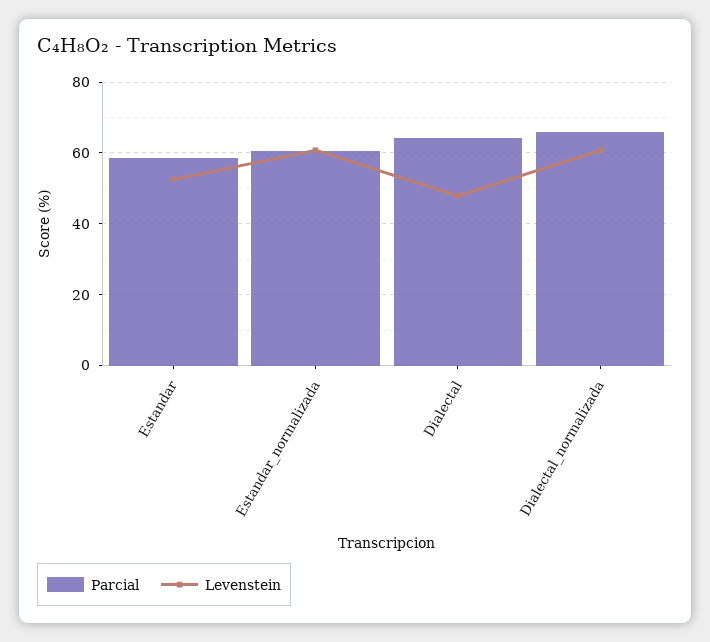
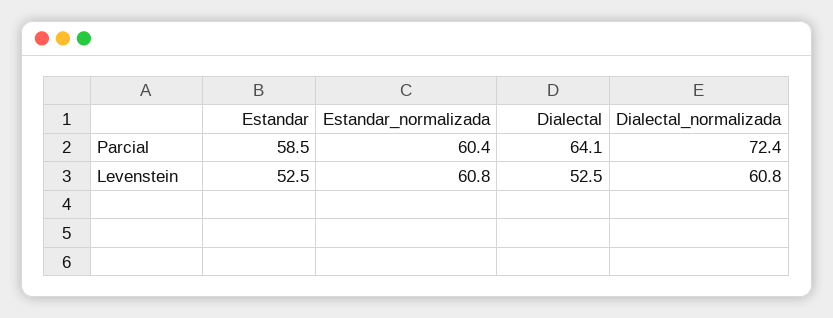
Levenstein, Dialectal: 48 -> 52.5
Parcial, Dialectal_normalizada: 66 -> 72.4

